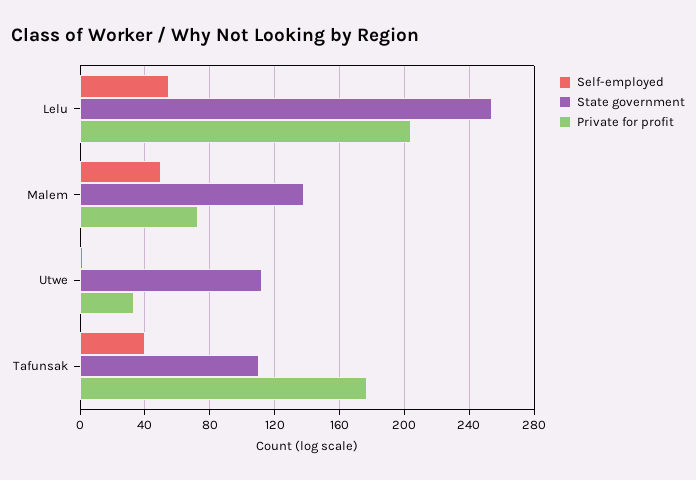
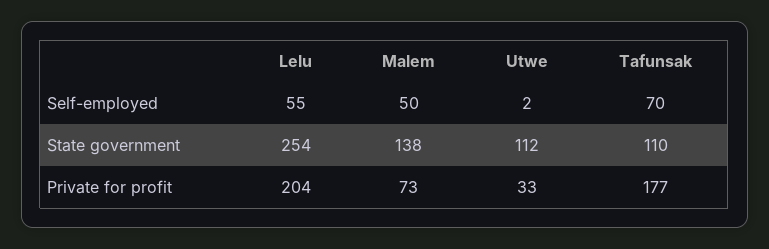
Self-employed, Tafunsak: 40 -> 70

